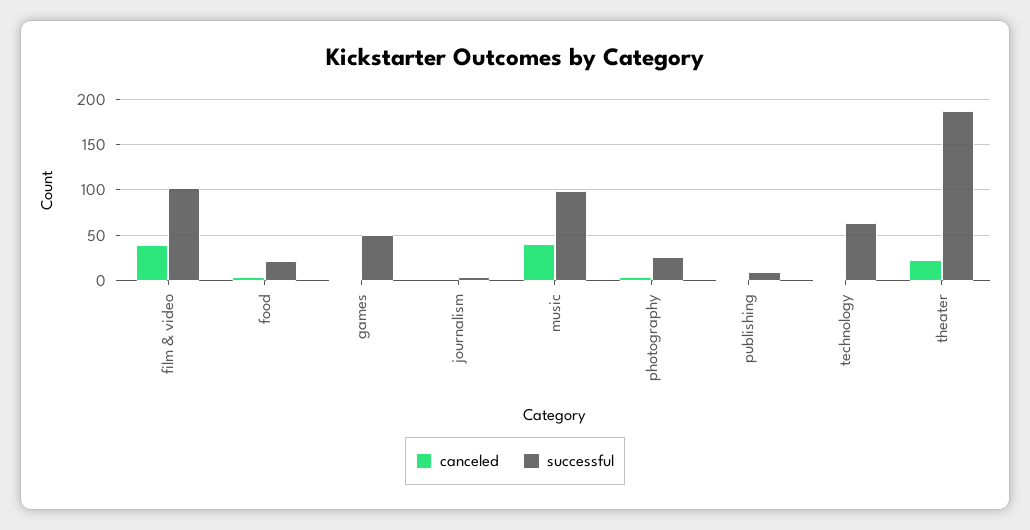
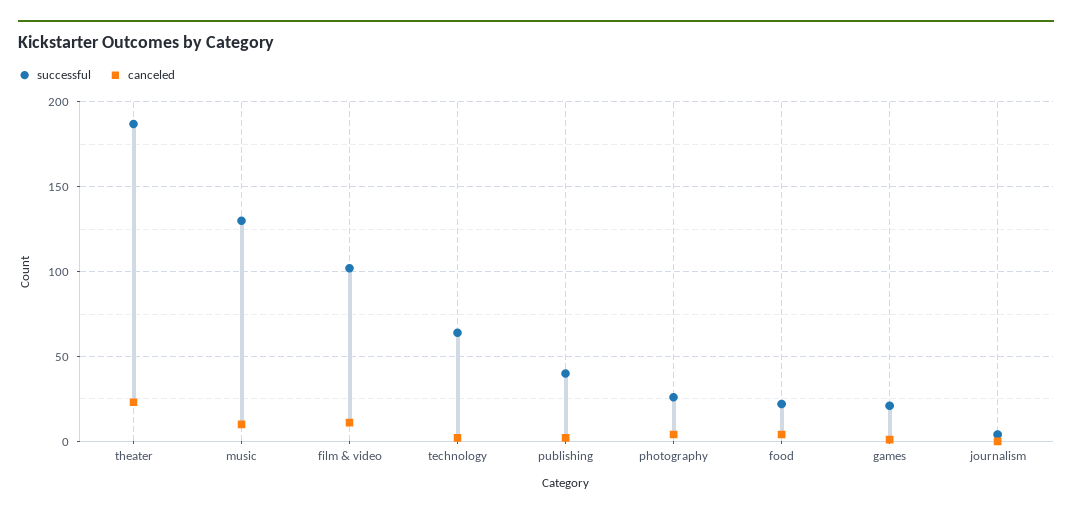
canceled, film & video: 40 -> 10
successful, games: 50 -> 20
canceled, music: 40 -> 10
successful, music: 100 -> 130
successful, publishing: 10 -> 40

